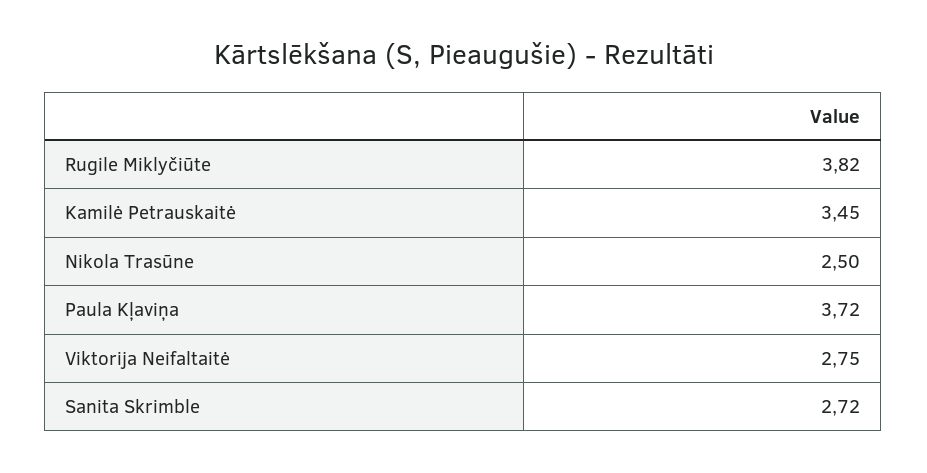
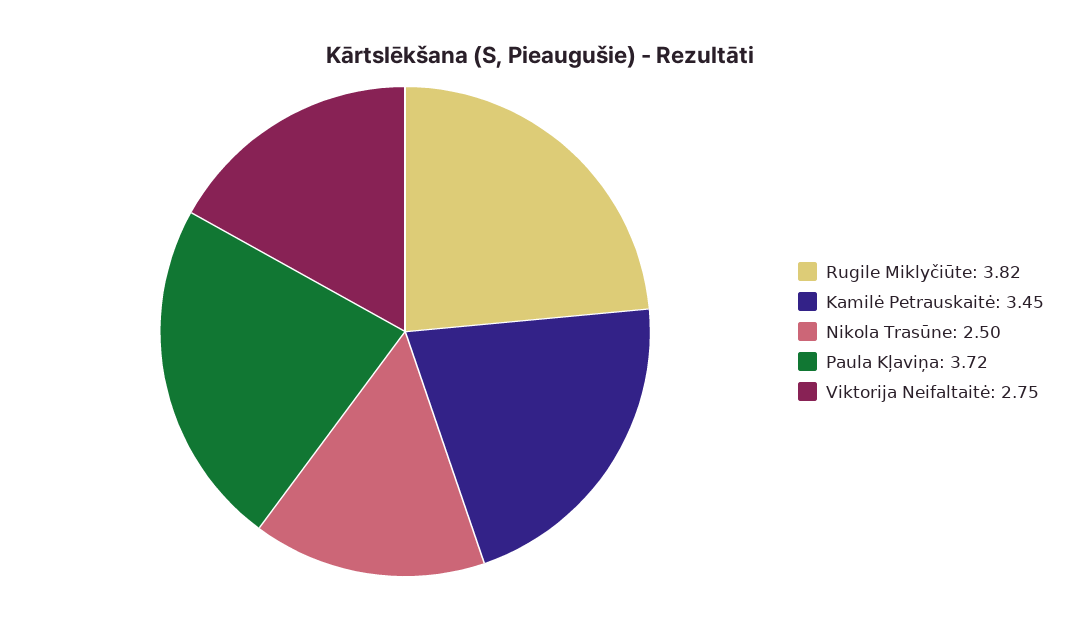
Sanita Skrimble: 2.72 -> none

